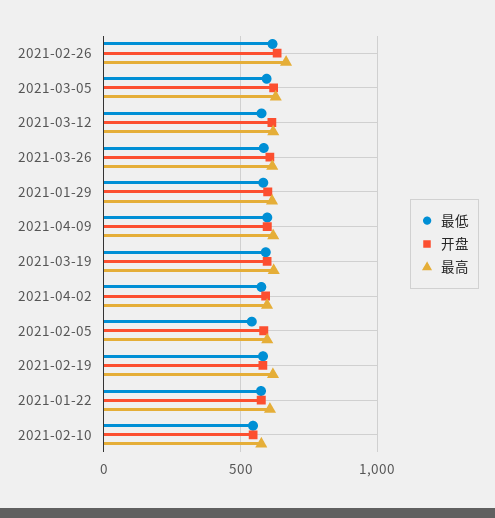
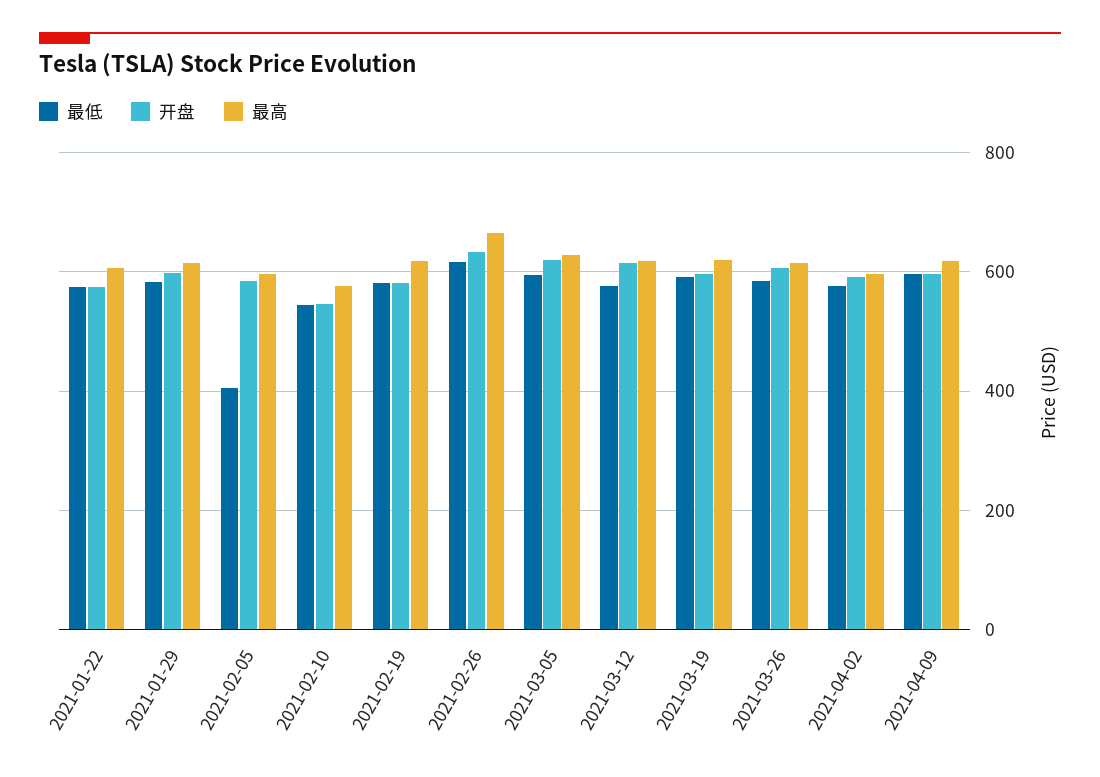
最低, 2021-02-05: 550 -> 400

